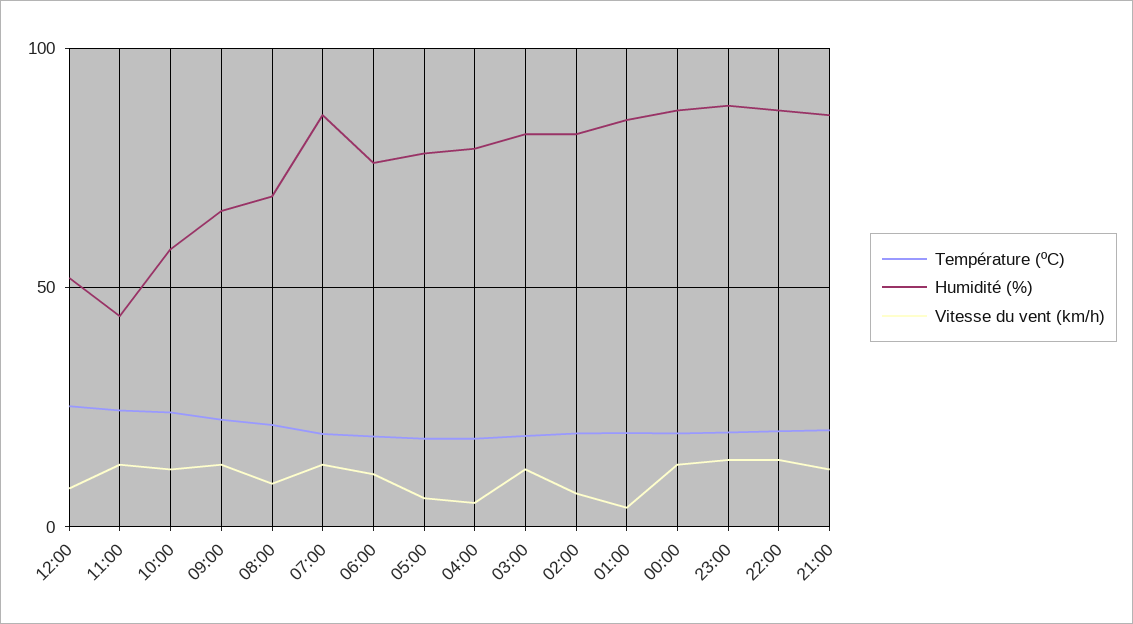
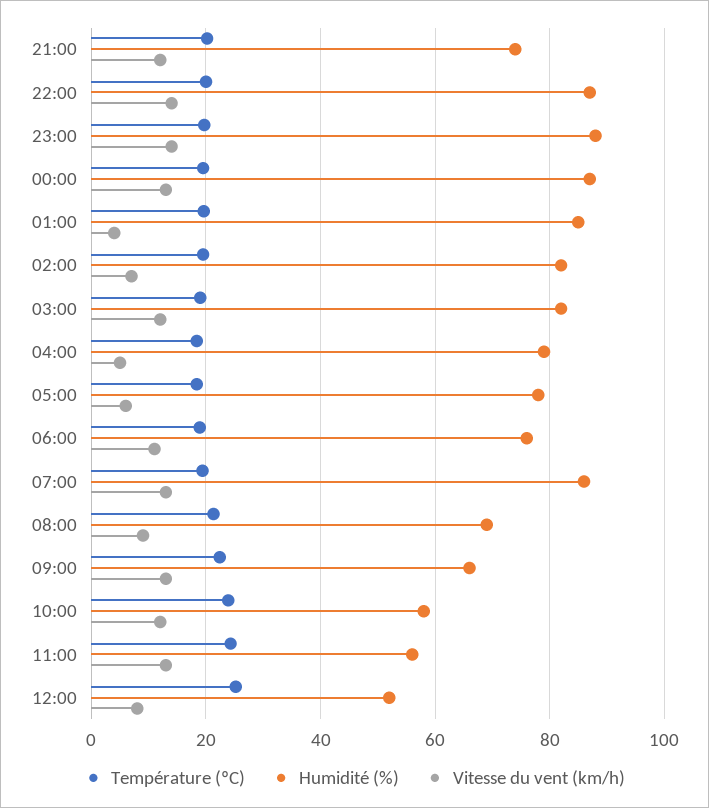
Humidité (%), 11:00: 45 -> 56
Humidité (%), 21:00: 85 -> 74

